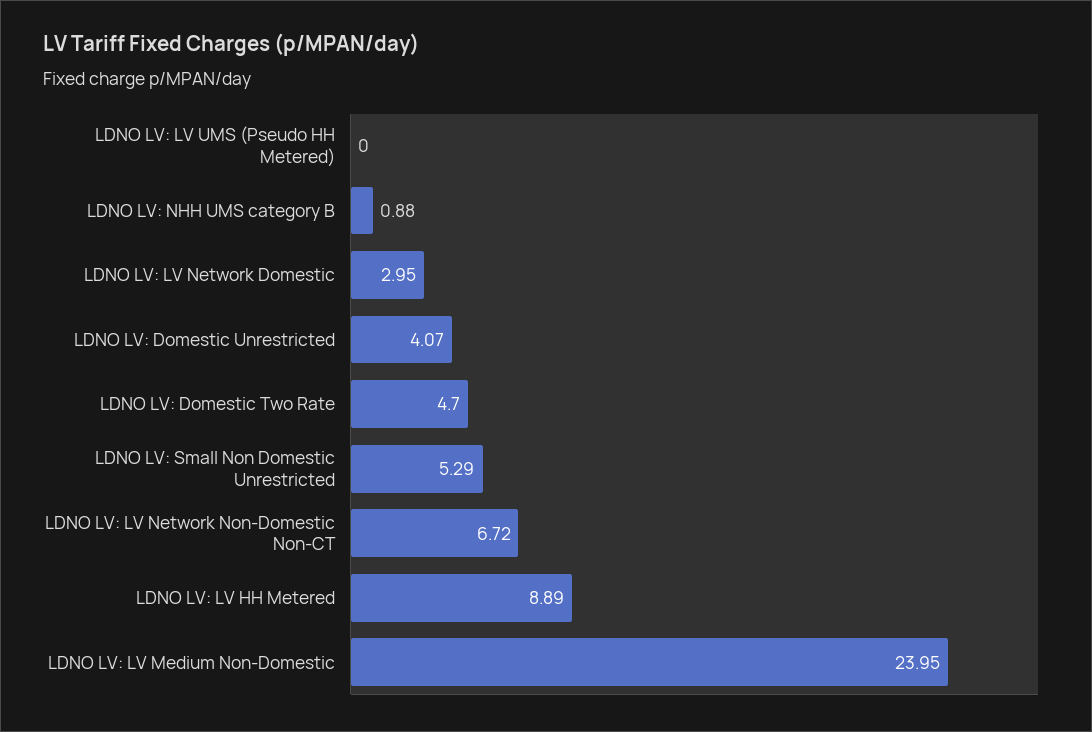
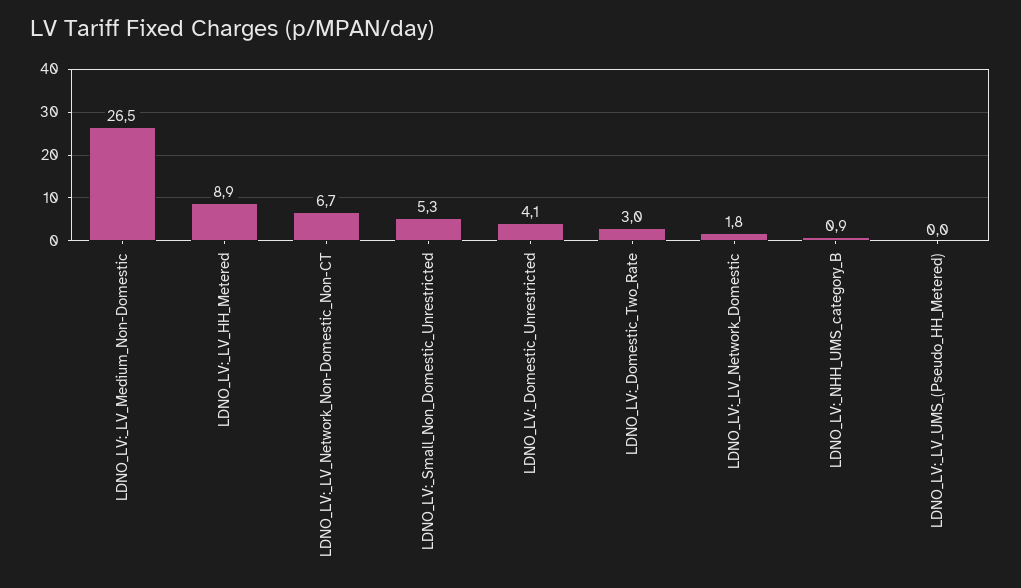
LDNO LV: LV Network Domestic: 2.95 -> 1.8
LDNO LV: Domestic Two Rate: 4.7 -> 3
LDNO LV: LV Medium Non-Domestic: 23.95 -> 26.5

